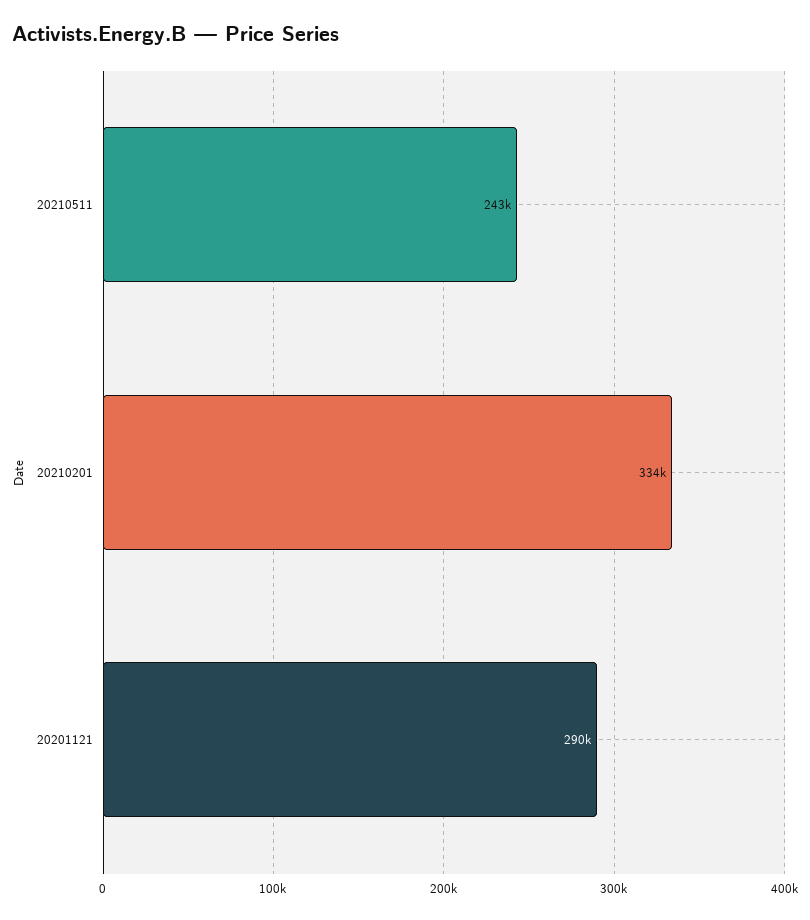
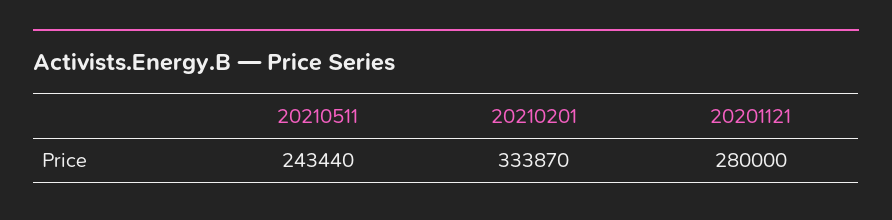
20201121: 290000 -> 280000

